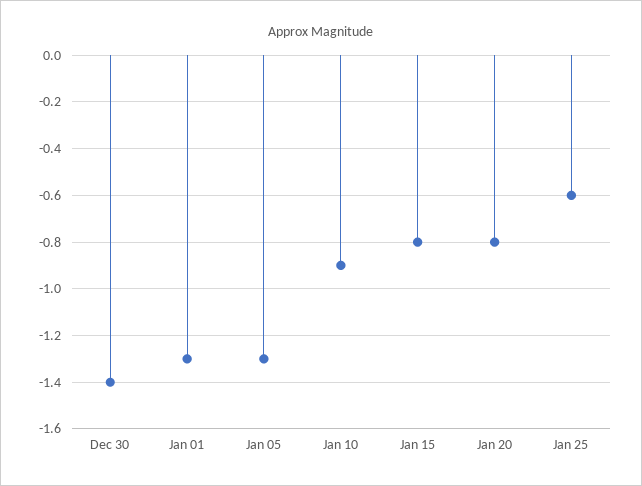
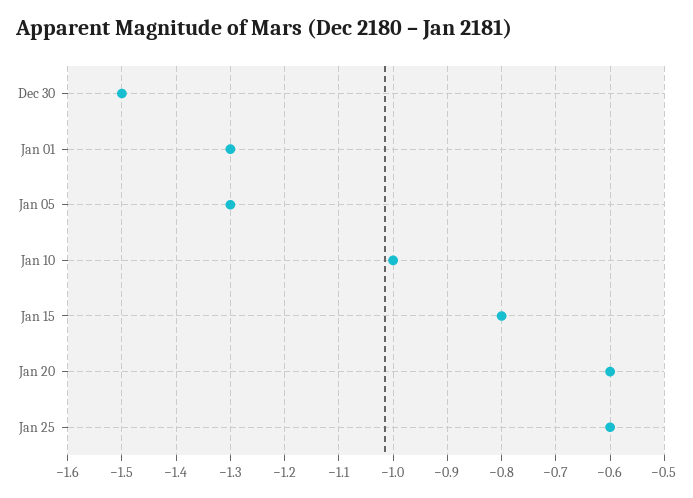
Dec 30: -1.4 -> -1.5
Jan 10: -0.9 -> -1
Jan 20: -0.8 -> -0.6

